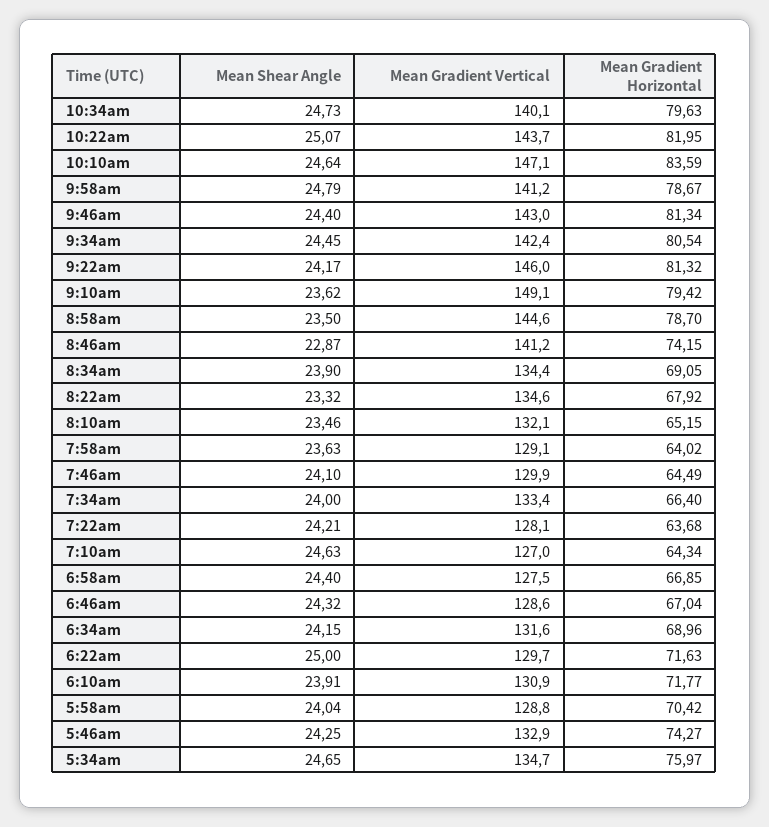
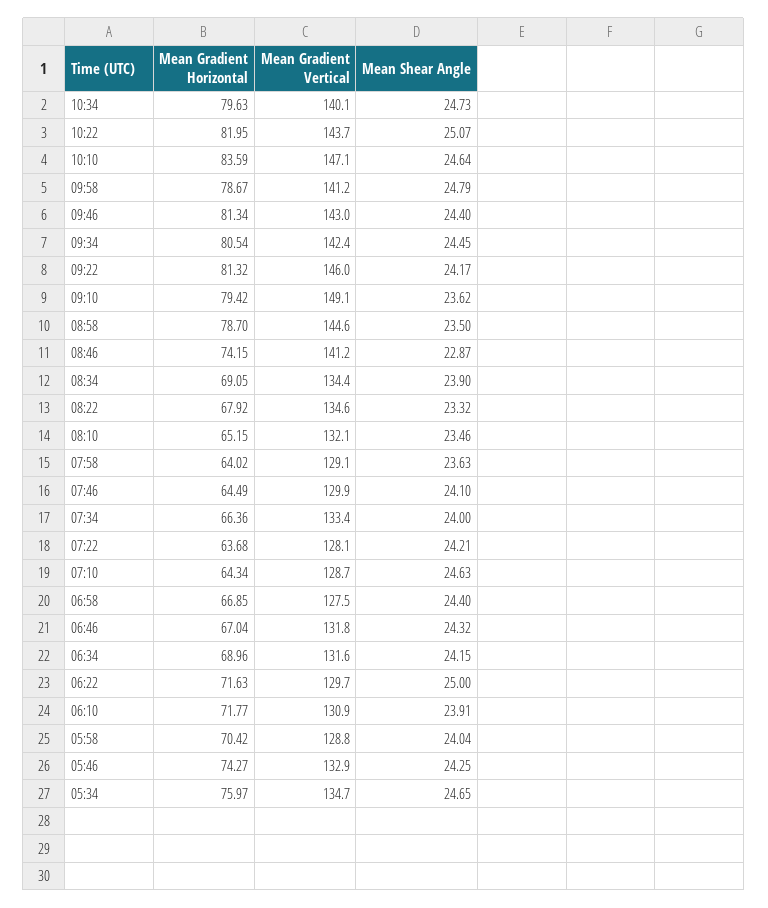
Mean Gradient Horizontal, 7:34am: 66.4 -> 66.36
Mean Gradient Vertical, 7:10am: 127 -> 128.7
Mean Gradient Vertical, 6:46am: 128.6 -> 131.8

